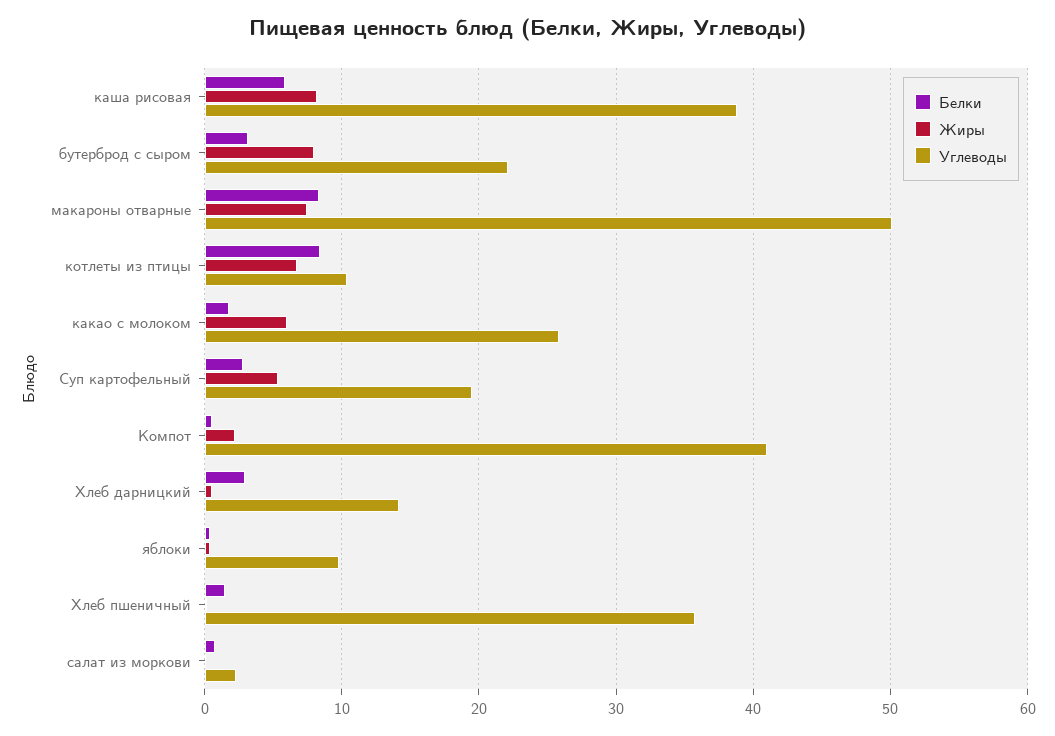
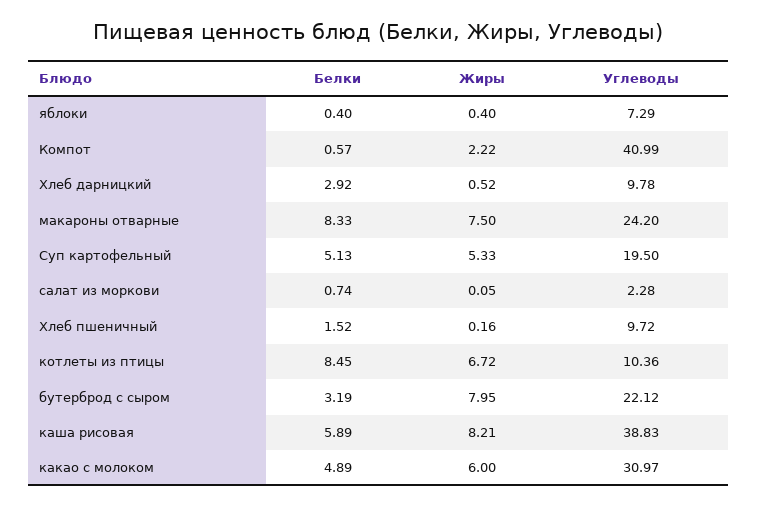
Углеводы, макароны отварные: 50 -> 24.2
Белки, какао с молоком: 2 -> 4.89
Углеводы, какао с молоком: 26 -> 30.97
Белки, Суп картофельный: 3 -> 5.13
Углеводы, Хлеб дарницкий: 14 -> 9.78
Углеводы, яблоки: 10 -> 7.29
Углеводы, Хлеб пшеничный: 36 -> 9.72

